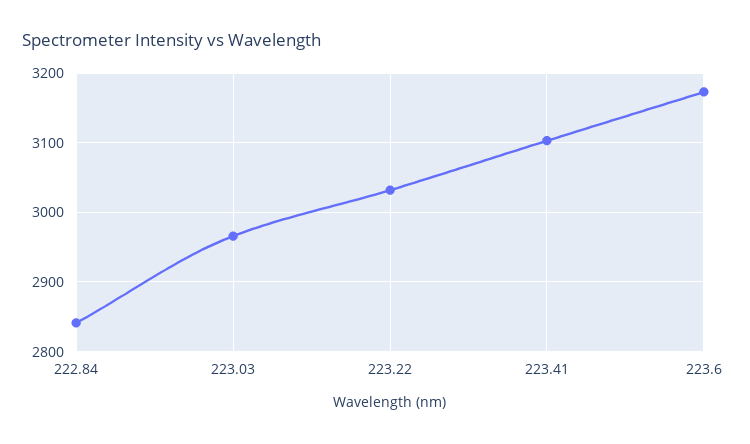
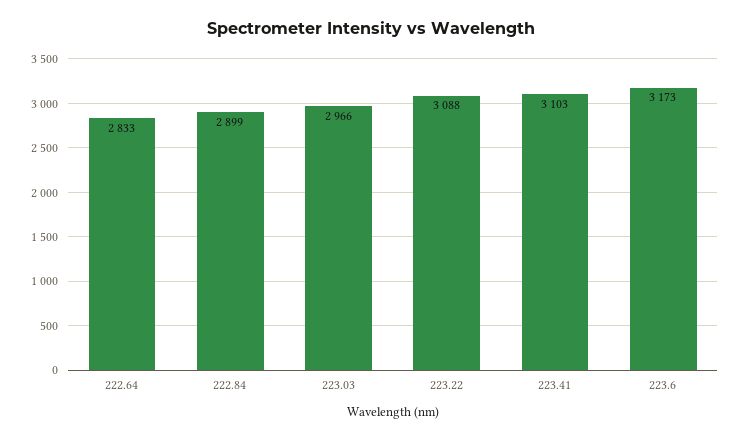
222.84: 2840 -> 2899
223.22: 3030 -> 3088
222.64: none -> 2833

